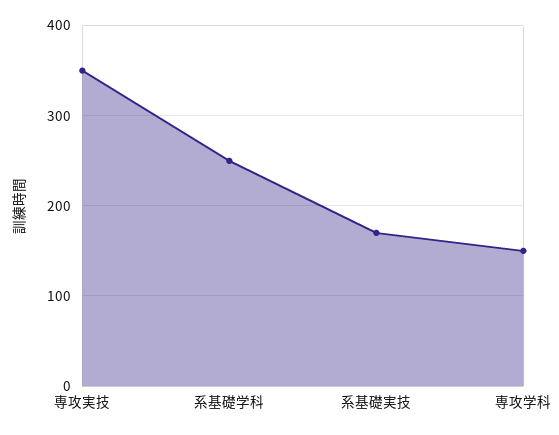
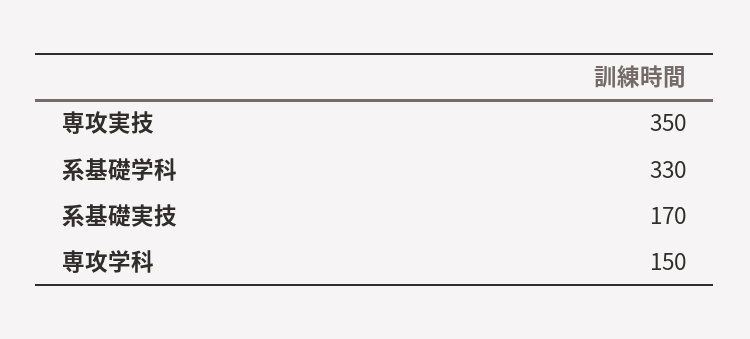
系基礎学科: 250 -> 330

